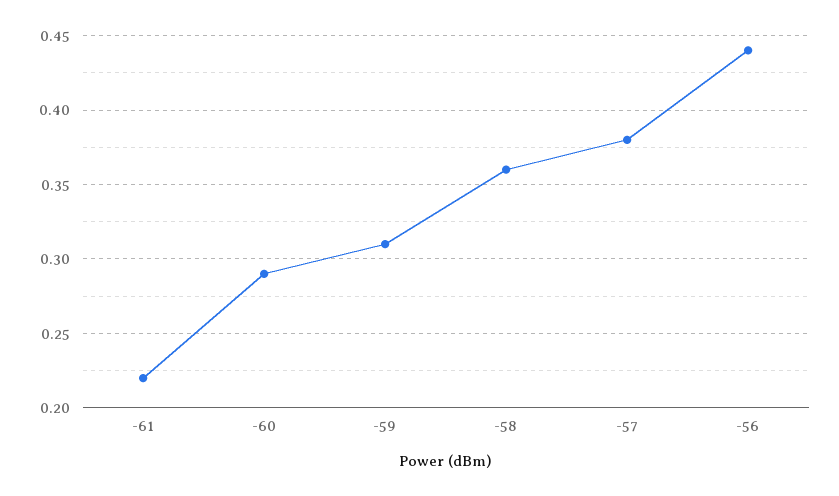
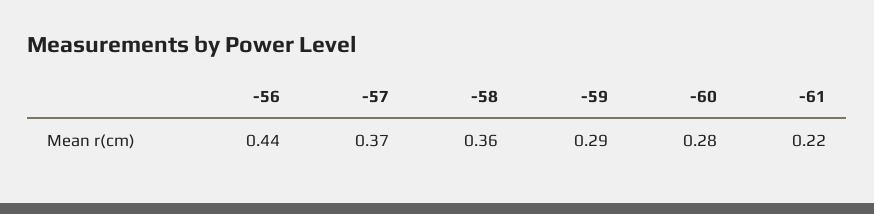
-60: 0.29 -> 0.28
-59: 0.31 -> 0.29
-57: 0.38 -> 0.37

